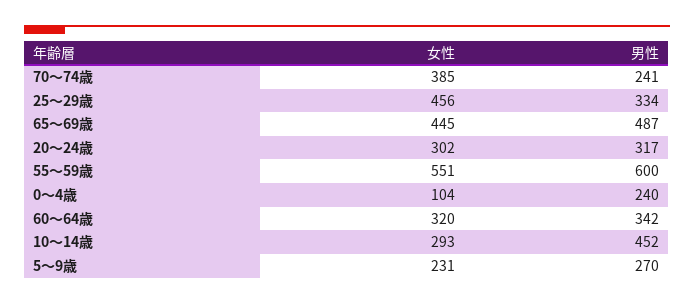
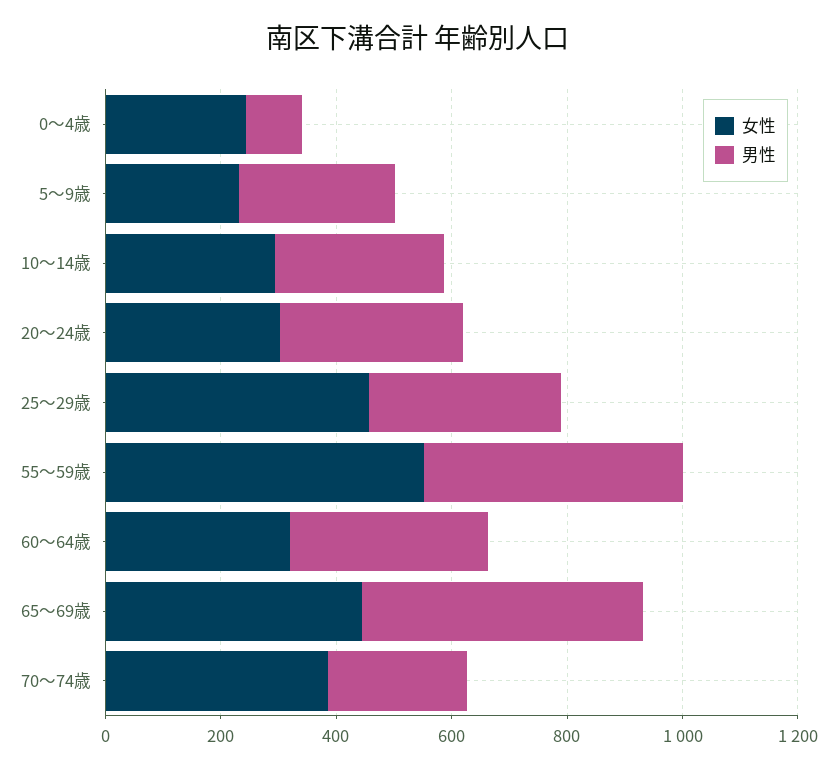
男性, 55～59歳: 600 -> 450
女性, 0～4歳: 104 -> 250
男性, 0～4歳: 240 -> 100
男性, 10～14歳: 452 -> 300

